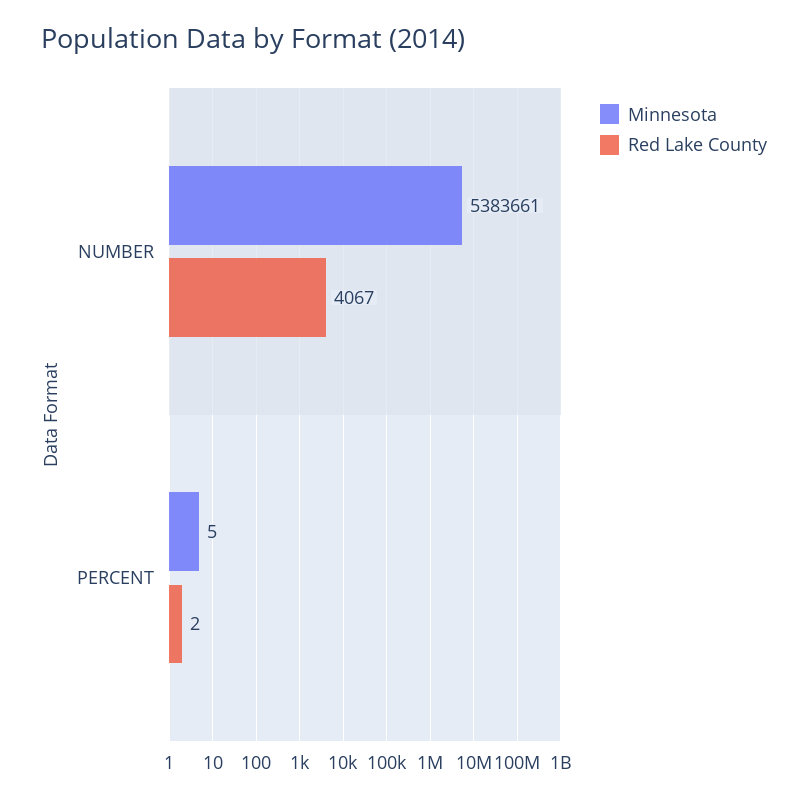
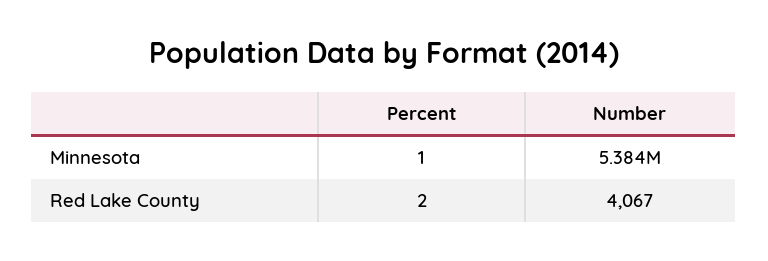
Minnesota, PERCENT: 5 -> 1

